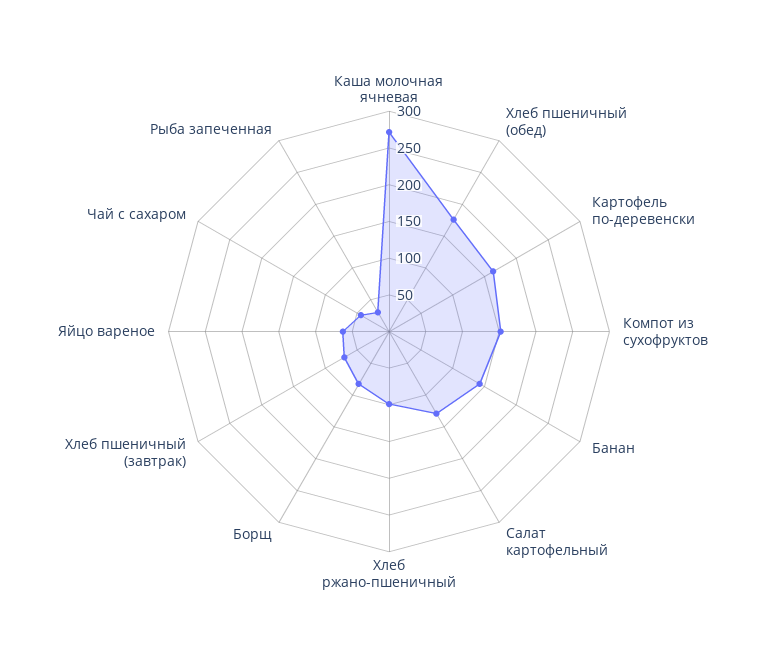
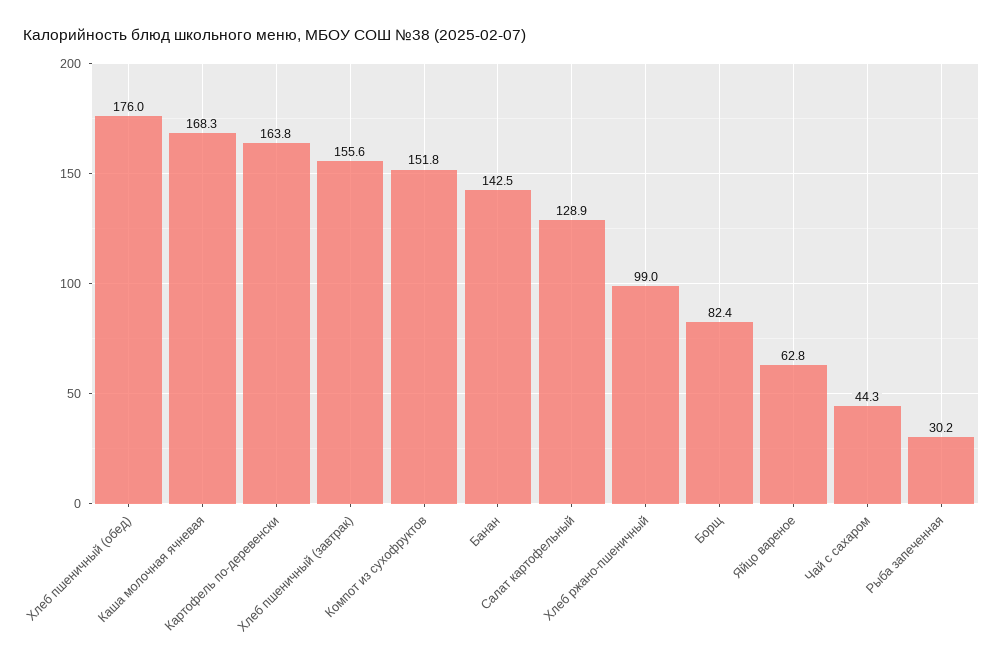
Каша молочная ячневая: 275 -> 168.3
Хлеб пшеничный (завтрак): 75 -> 155.6

